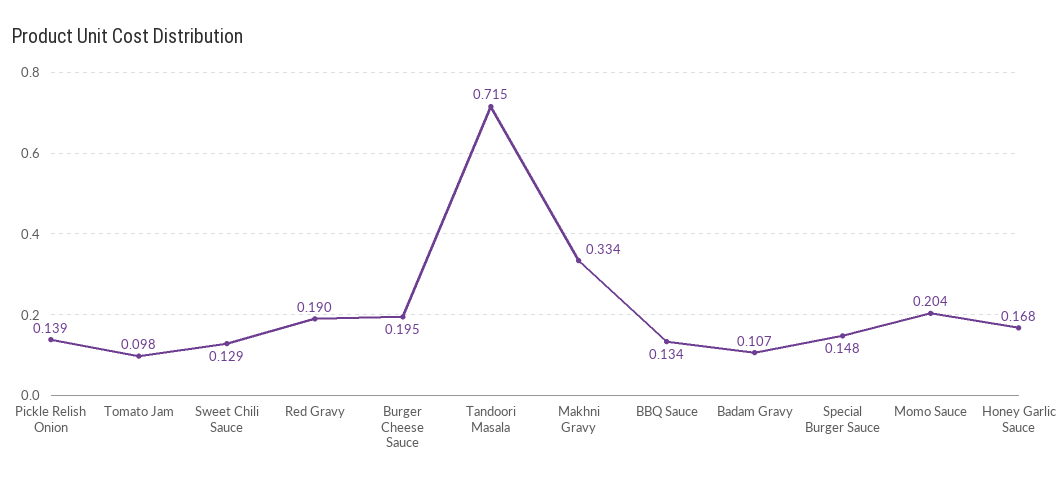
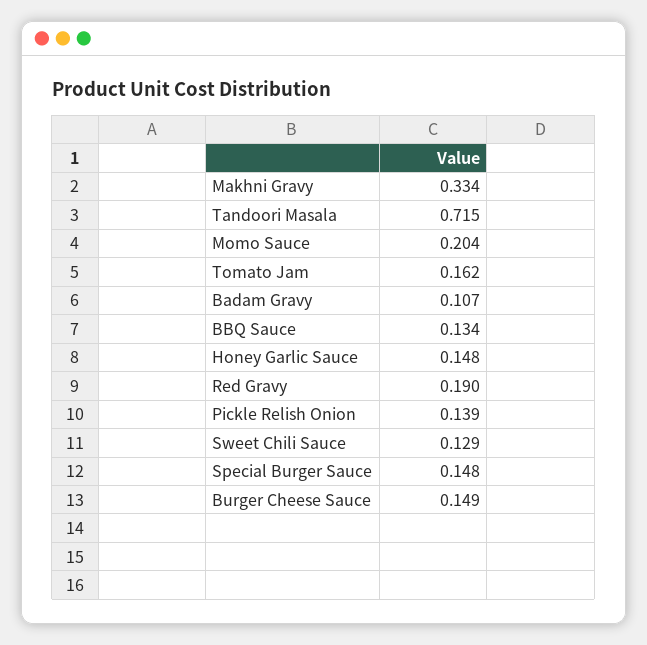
Tomato Jam: 0.098 -> 0.162
Burger Cheese Sauce: 0.195 -> 0.149
Honey Garlic Sauce: 0.168 -> 0.148

